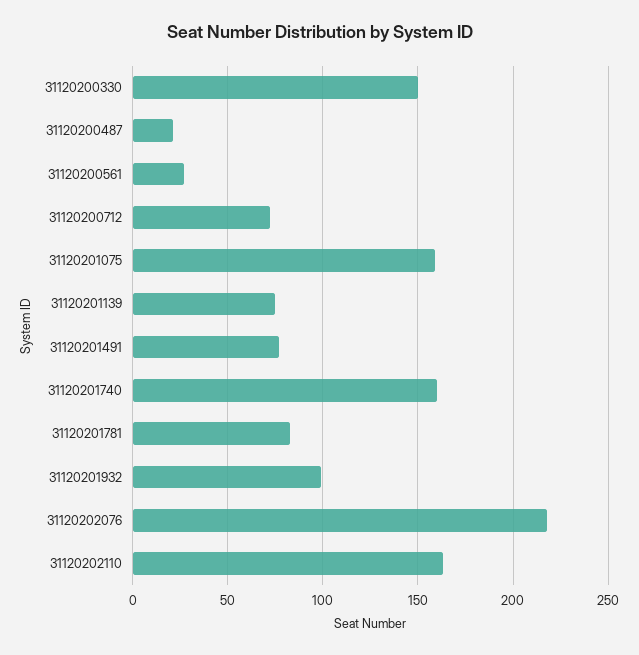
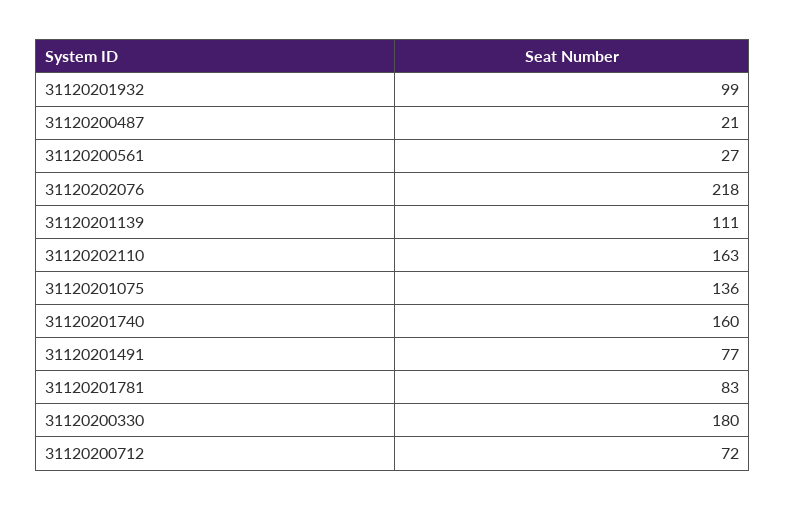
31120200330: 150 -> 180
31120201075: 160 -> 136
31120201139: 75 -> 111

